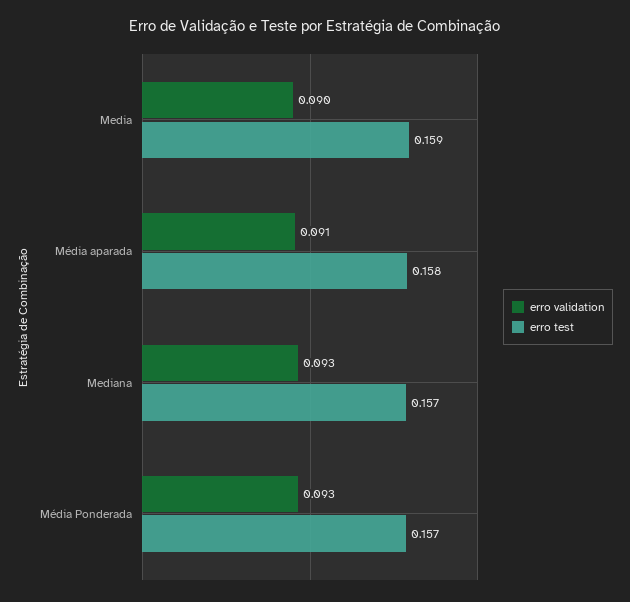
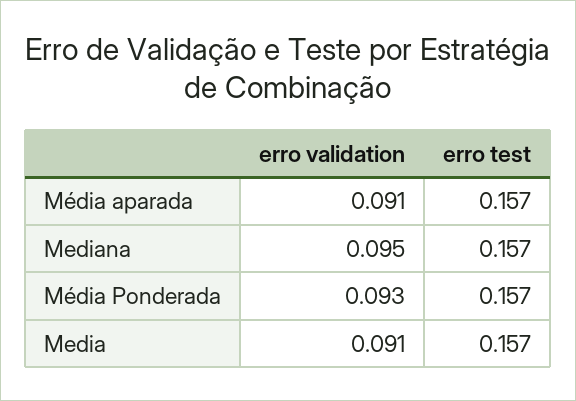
erro validation, Media: 0.09 -> 0.091
erro test, Media: 0.159 -> 0.157
erro test, Média aparada: 0.158 -> 0.157
erro validation, Mediana: 0.093 -> 0.095

